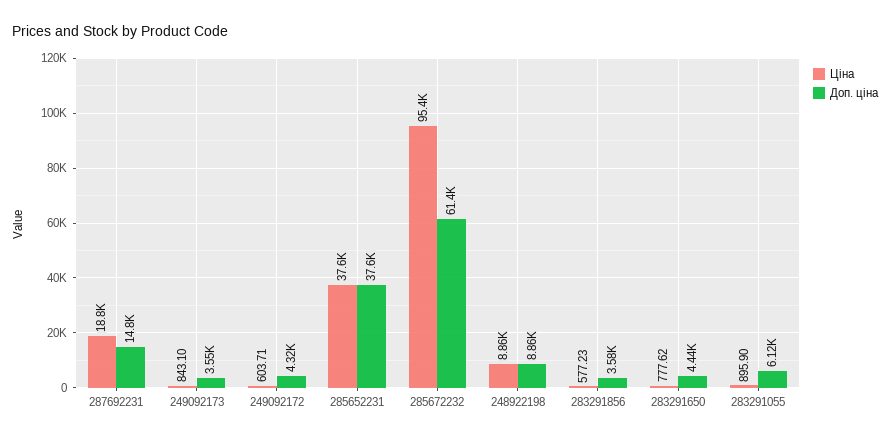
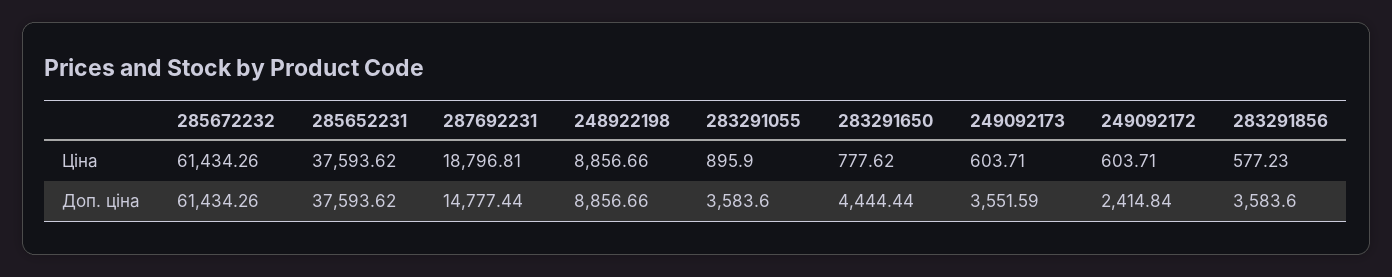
Ціна, 249092173: 843.1 -> 603.71
Доп. ціна, 249092172: 4320 -> 2414.84
Ціна, 285672232: 95400 -> 61434.26
Доп. ціна, 283291055: 6120 -> 3583.6

